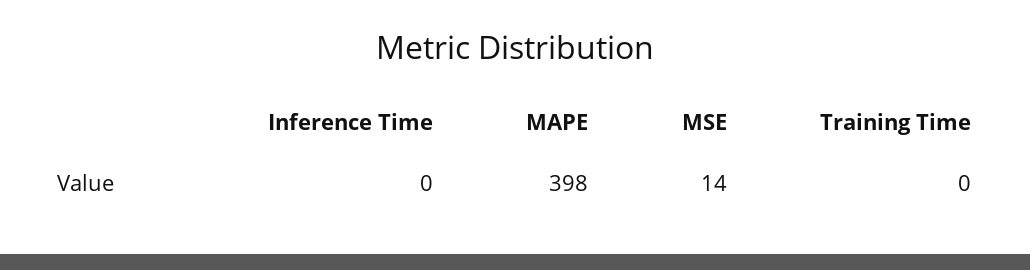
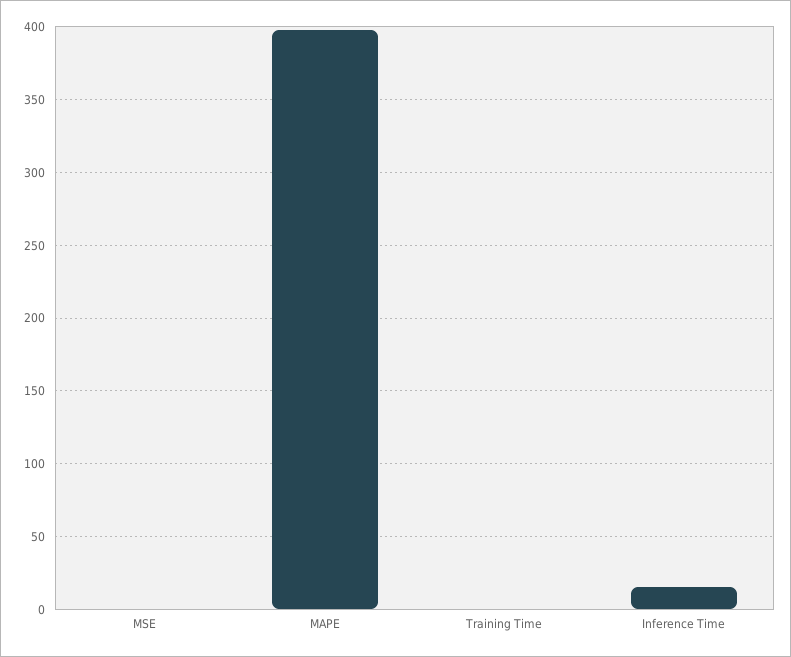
Inference Time: 0 -> 15
MSE: 14 -> 0

